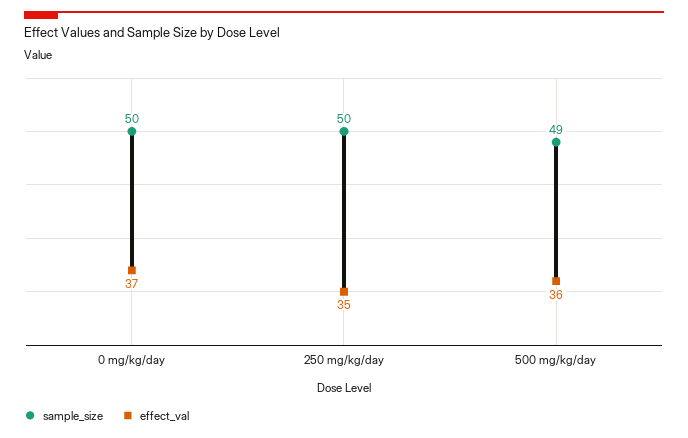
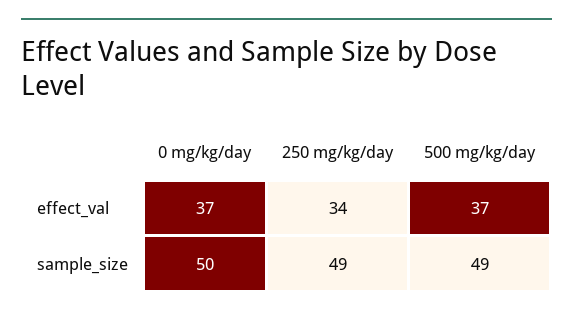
sample_size, 250 mg/kg/day: 50 -> 49
effect_val, 250 mg/kg/day: 35 -> 34
effect_val, 500 mg/kg/day: 36 -> 37

